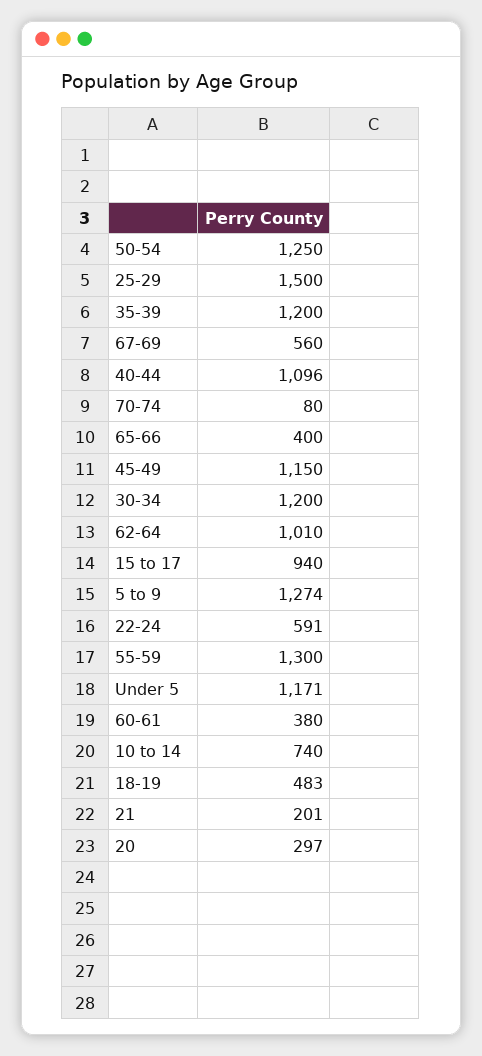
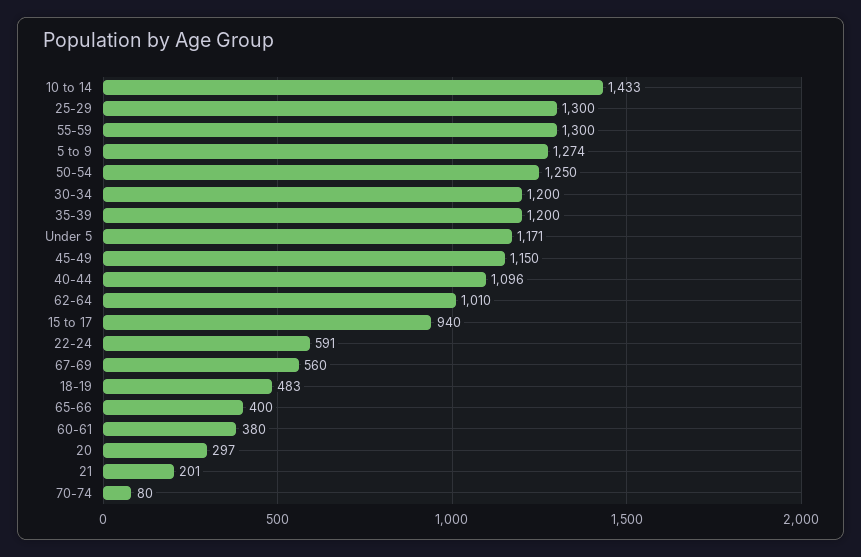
25-29: 1500 -> 1300
10 to 14: 740 -> 1433

